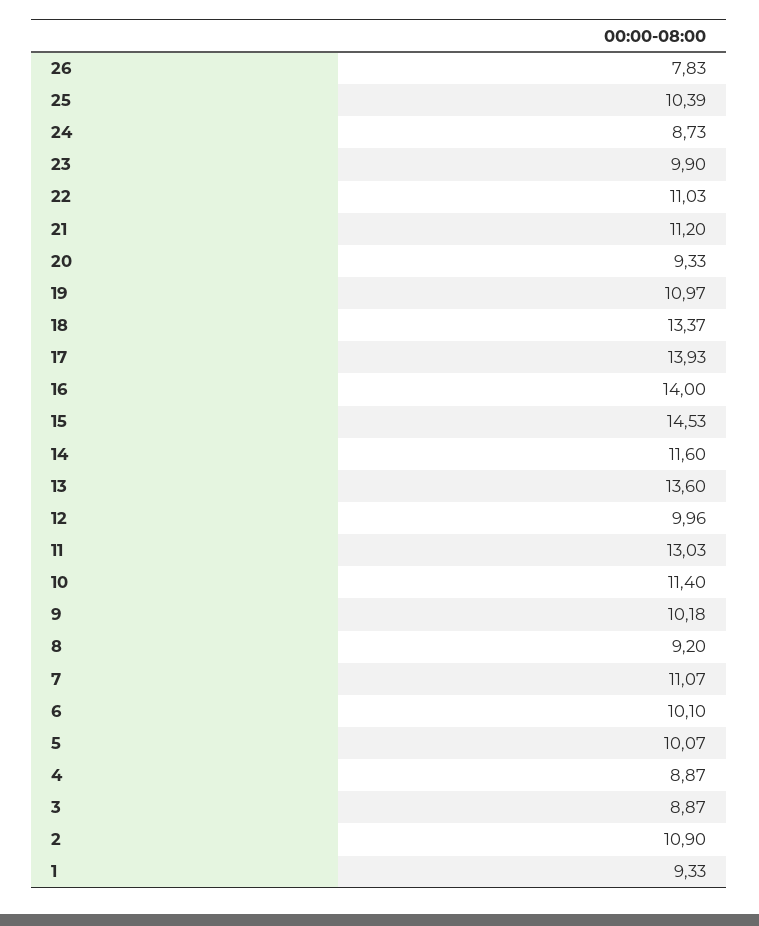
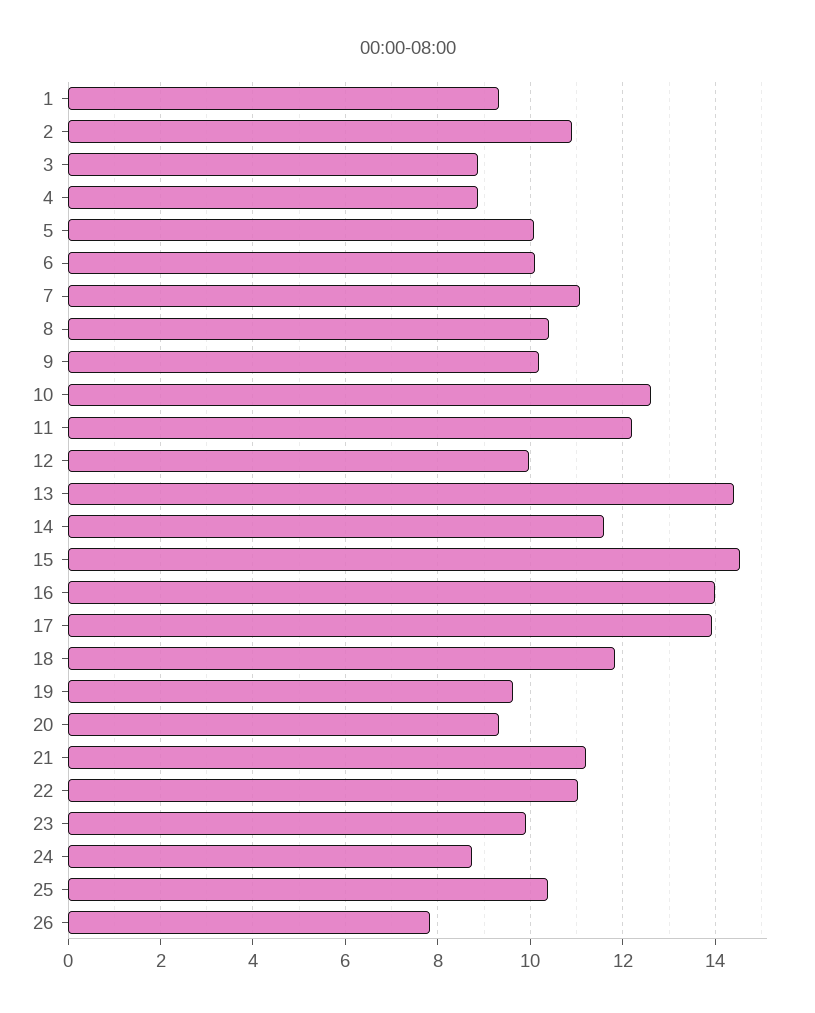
19: 10.97 -> 9.6
18: 13.37 -> 11.8
13: 13.6 -> 14.4
11: 13.03 -> 12.2
10: 11.4 -> 12.6
8: 9.2 -> 10.4

